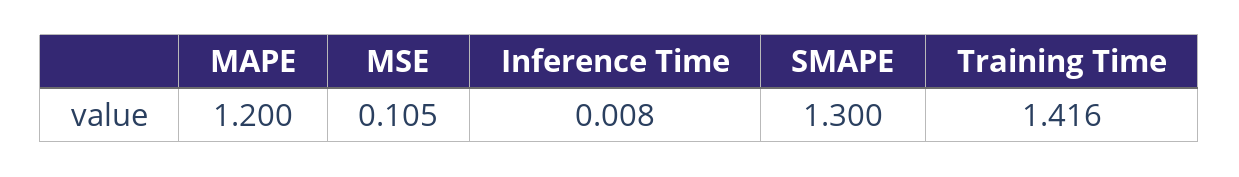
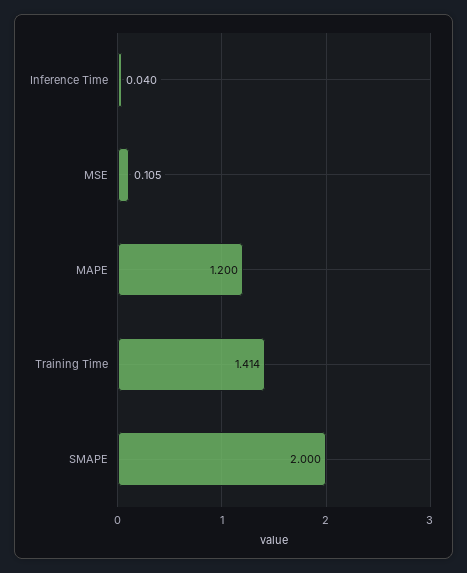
Inference Time: 0.008 -> 0.04
SMAPE: 1.3 -> 2
Training Time: 1.416 -> 1.414

